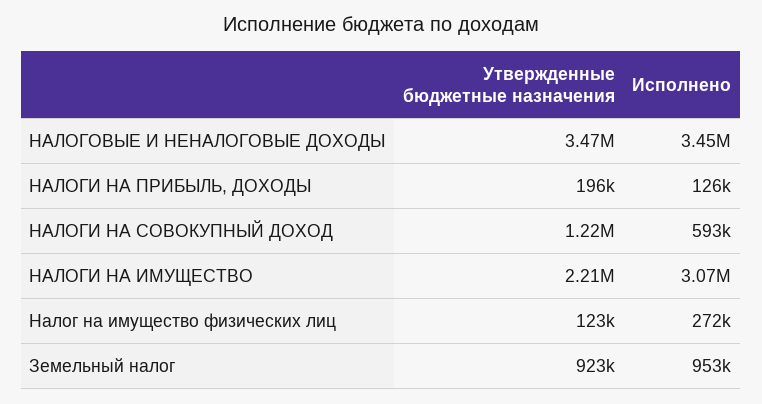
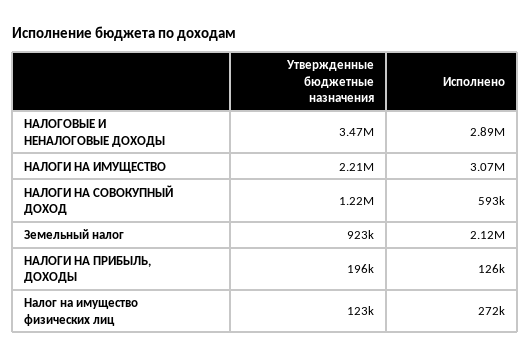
Исполнено, НАЛОГОВЫЕ И НЕНАЛОГОВЫЕ ДОХОДЫ: 3450000 -> 2890000
Исполнено, Земельный налог: 953000 -> 2120000

